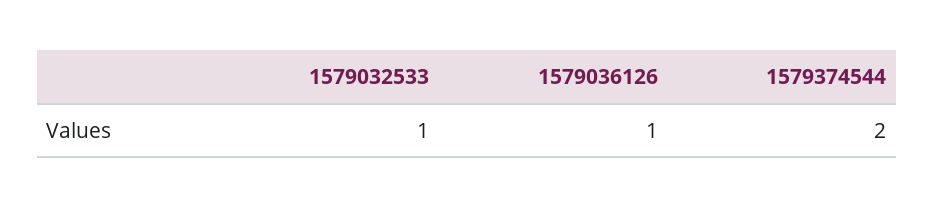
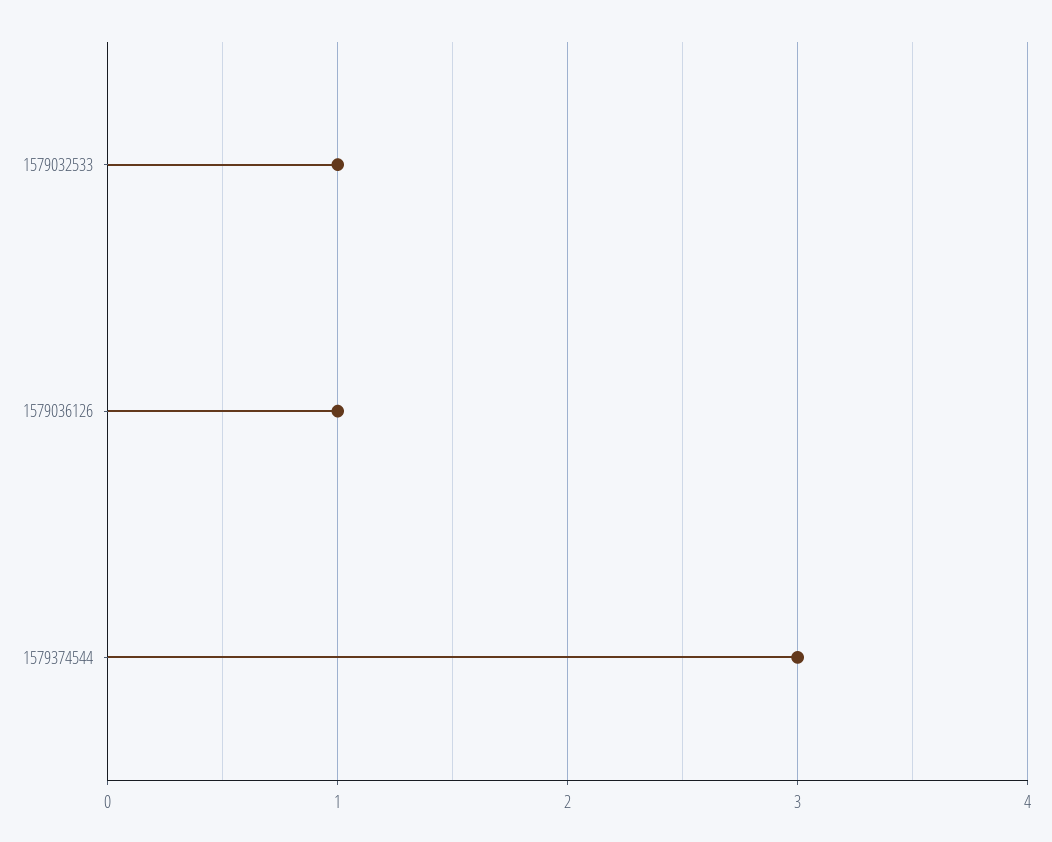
1579374544: 2 -> 3

